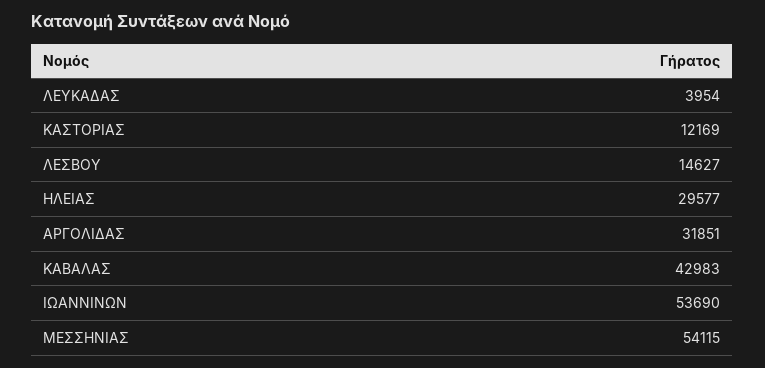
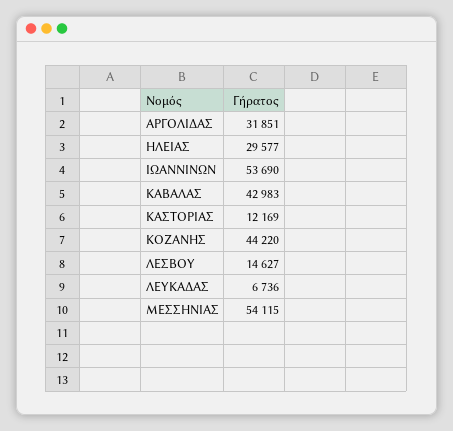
ΛΕΥΚΑΔΑΣ: 3954 -> 6736
ΚΟΖΑΝΗΣ: none -> 44220

